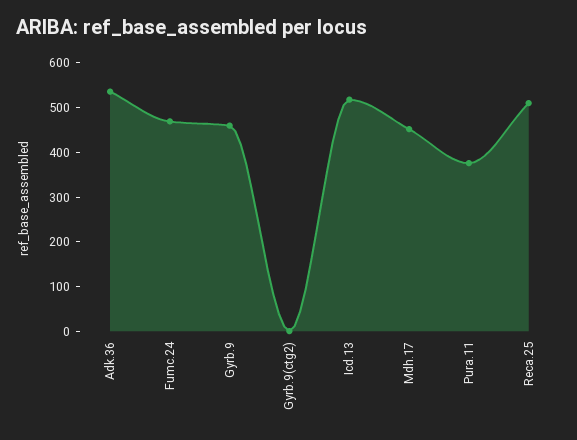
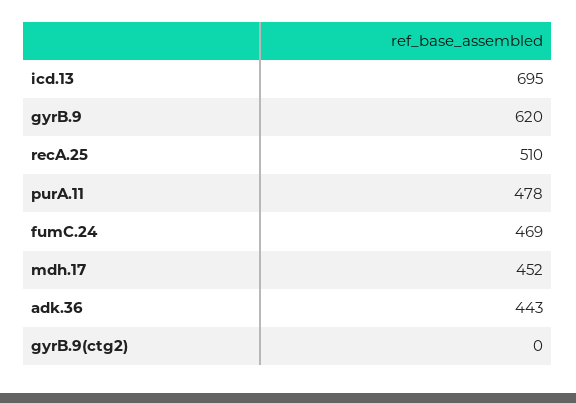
Adk.36: 540 -> 443
Gyrb.9: 460 -> 620
Icd.13: 520 -> 695
Pura.11: 380 -> 478

